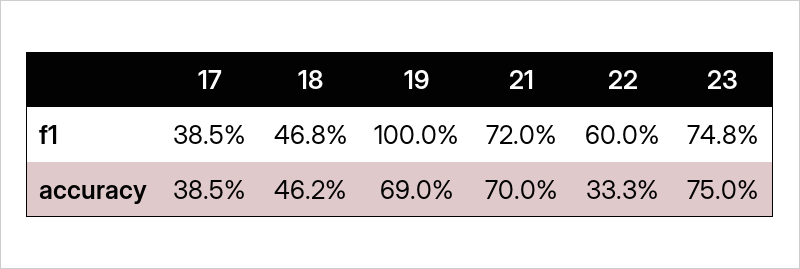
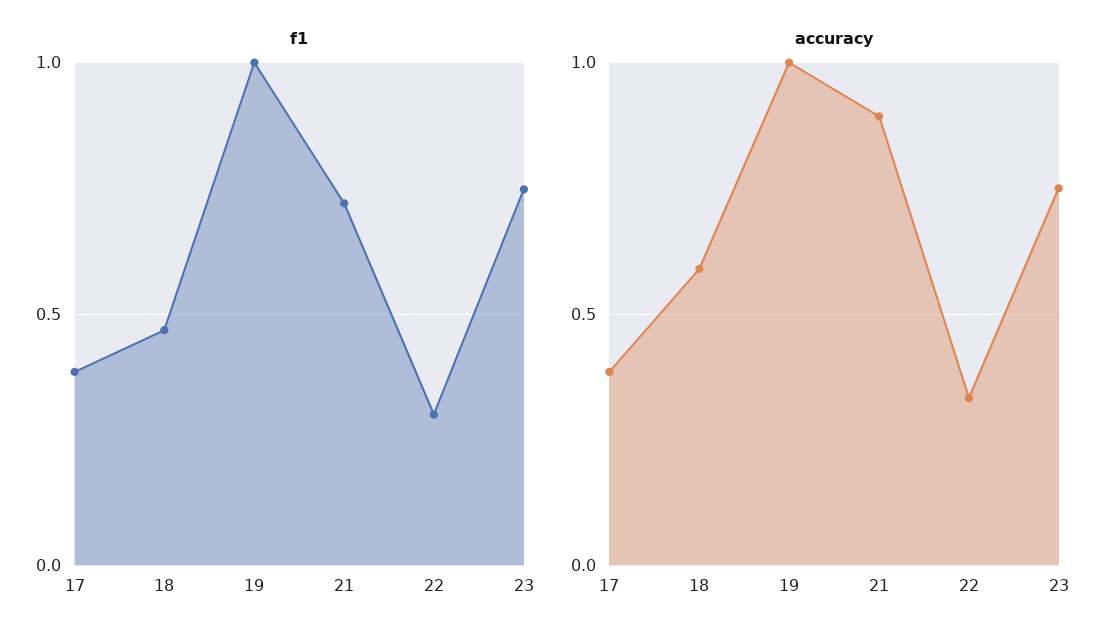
f1, 22: 0.6 -> 0.3
accuracy, 18: 0.462 -> 0.6
accuracy, 19: 0.69 -> 1
accuracy, 21: 0.7 -> 0.9

